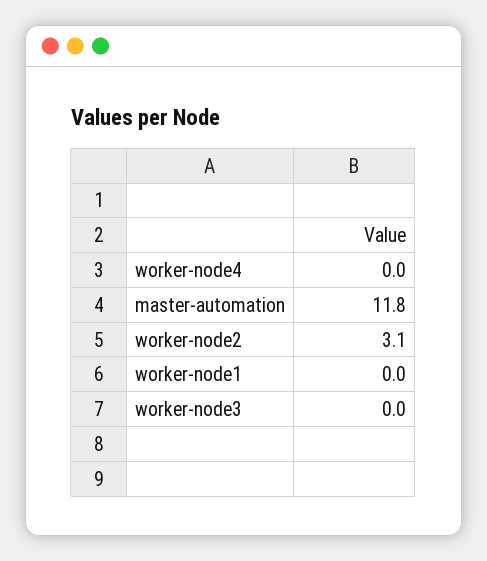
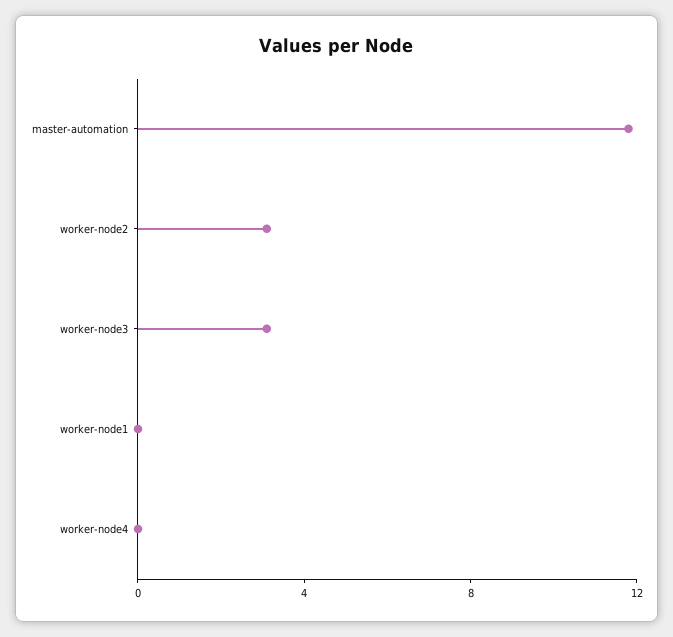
worker-node3: 0 -> 3

